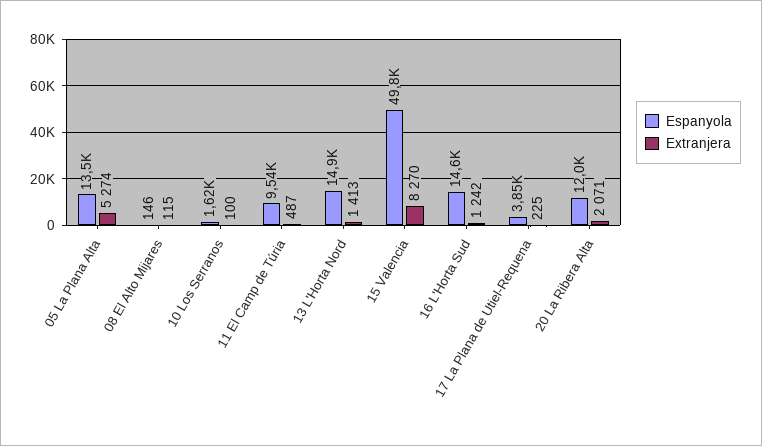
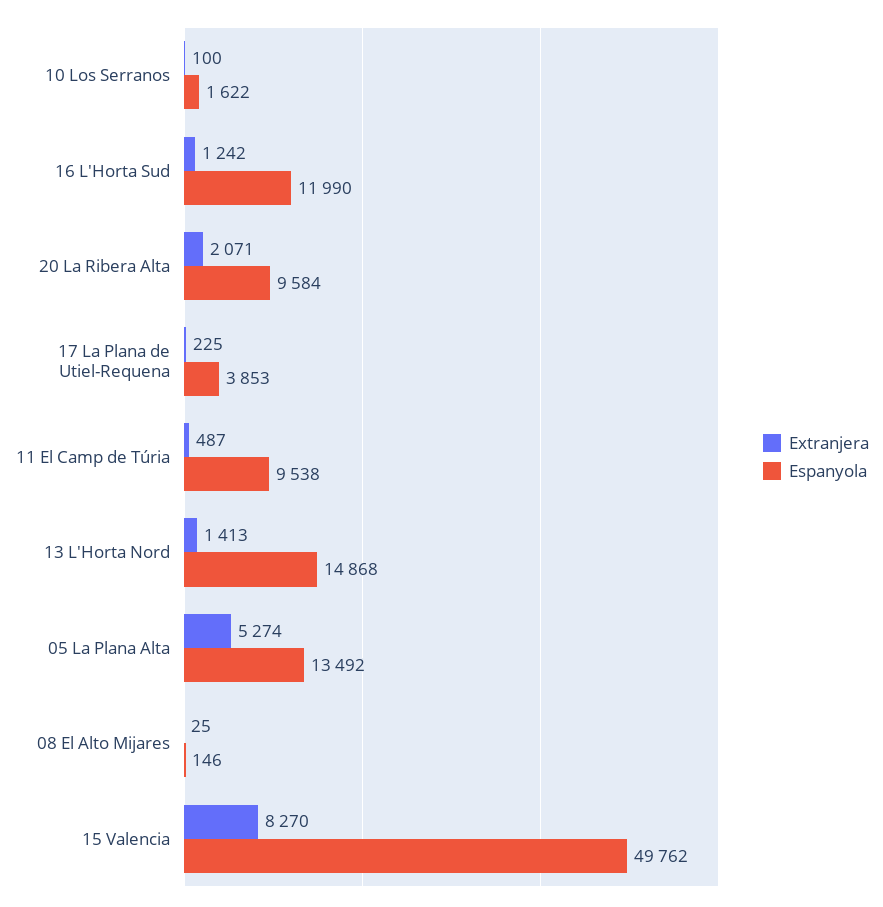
Extranjera, 08 El Alto Mijares: 115 -> 25
Espanyola, 16 L'Horta Sud: 14600 -> 11990
Espanyola, 20 La Ribera Alta: 12000 -> 9584

